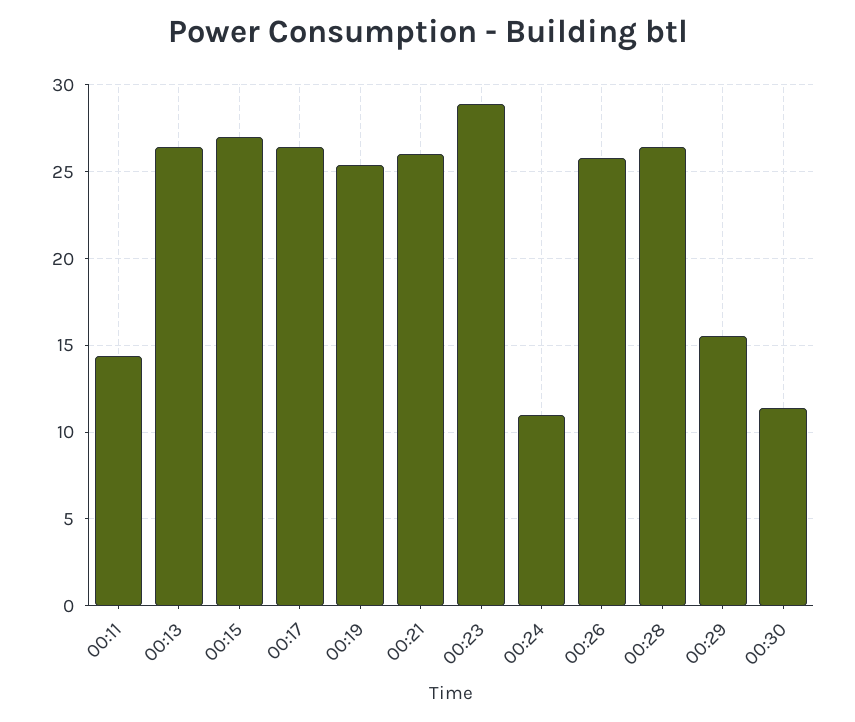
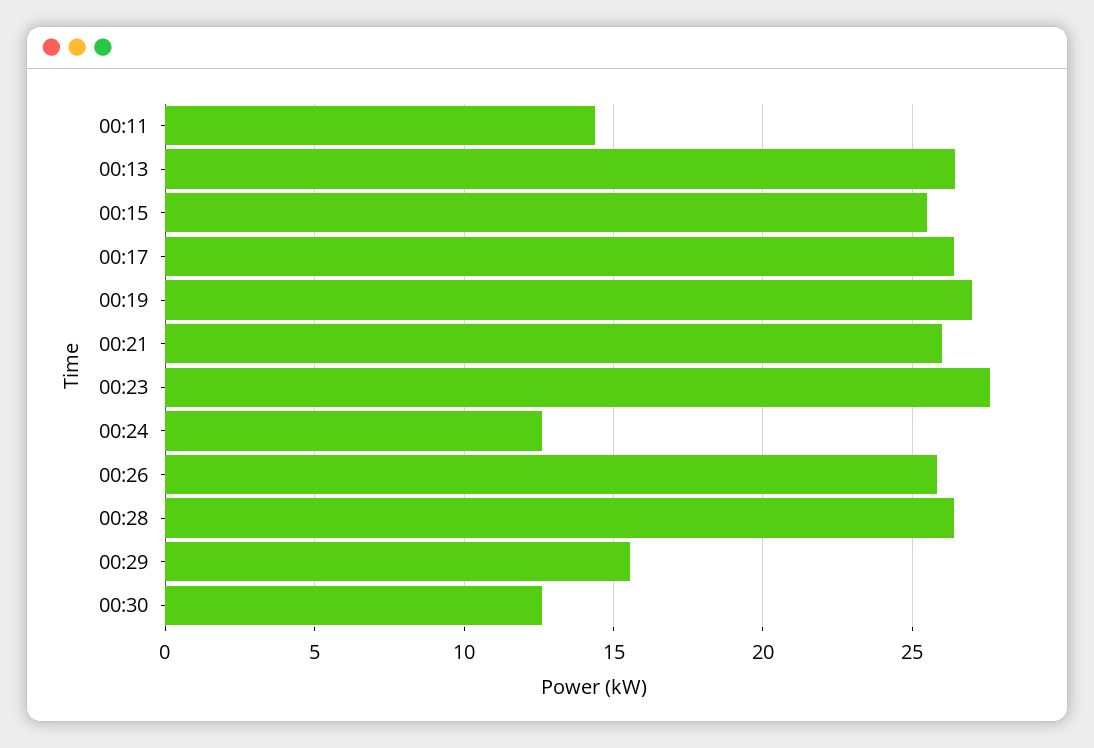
00:15: 27 -> 25.5
00:19: 25.5 -> 27
00:23: 29 -> 27.5
00:24: 11 -> 12.5
00:30: 11.5 -> 12.5

